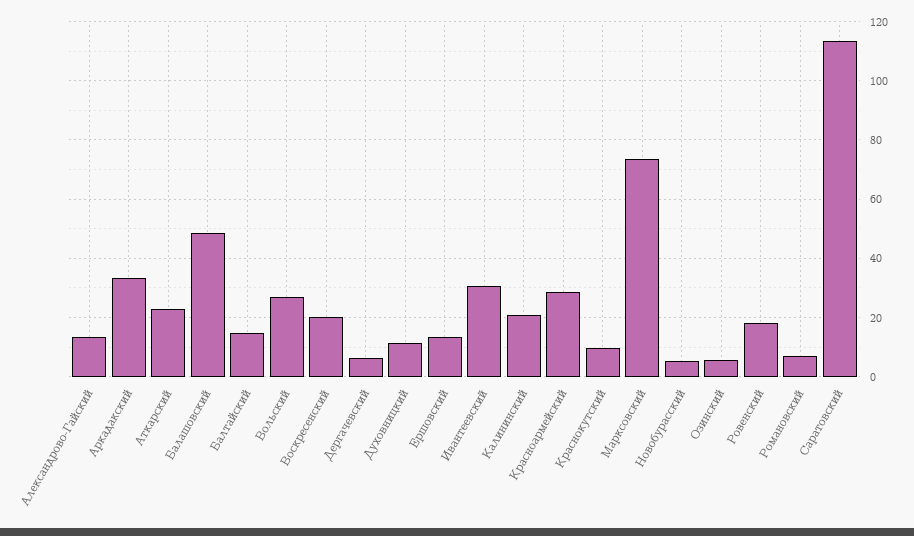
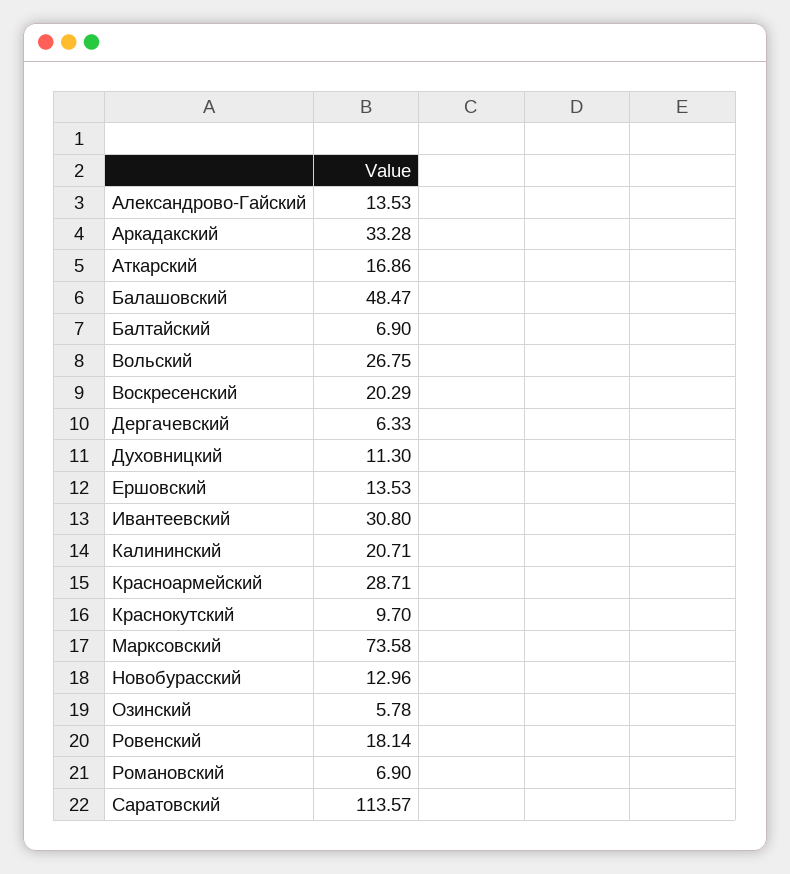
Аткарский: 22.5 -> 16.86
Балтайский: 15 -> 6.9
Новобурасский: 5 -> 12.96

